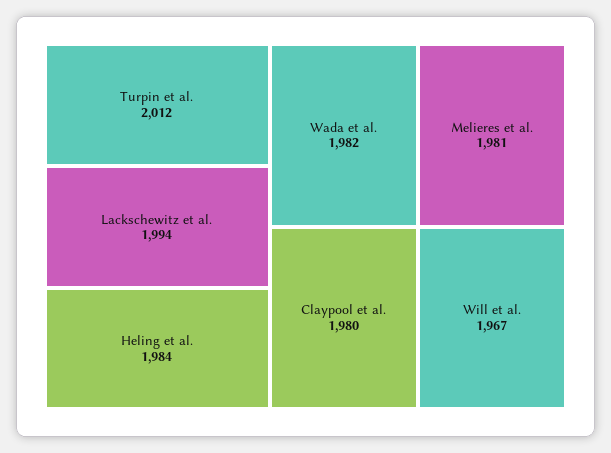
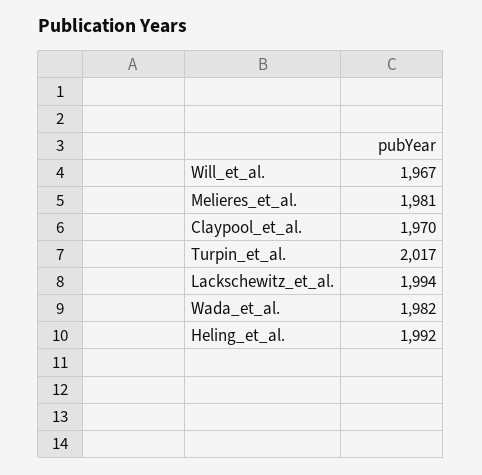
Turpin et al.: 2012 -> 2017
Heling et al.: 1984 -> 1992
Claypool et al.: 1980 -> 1970

